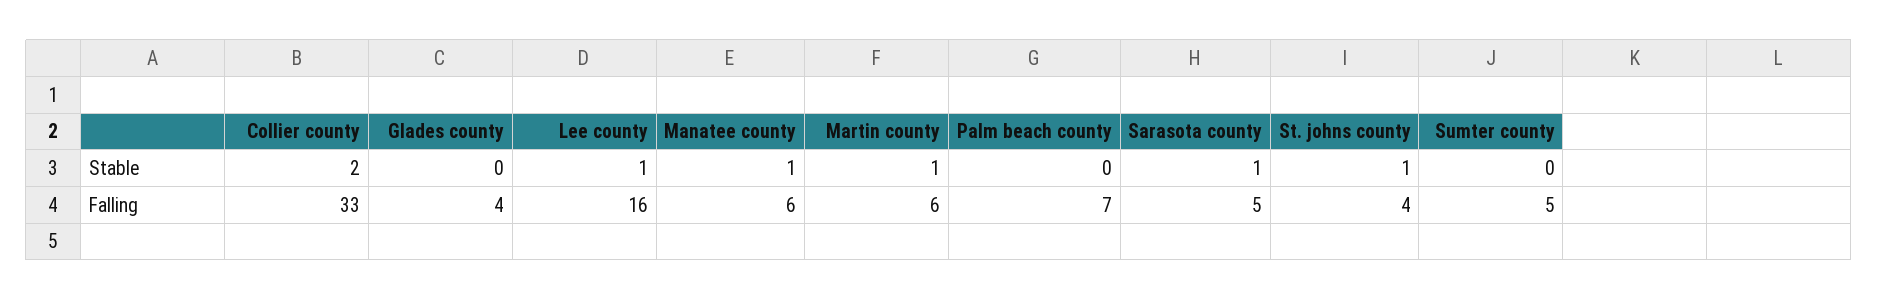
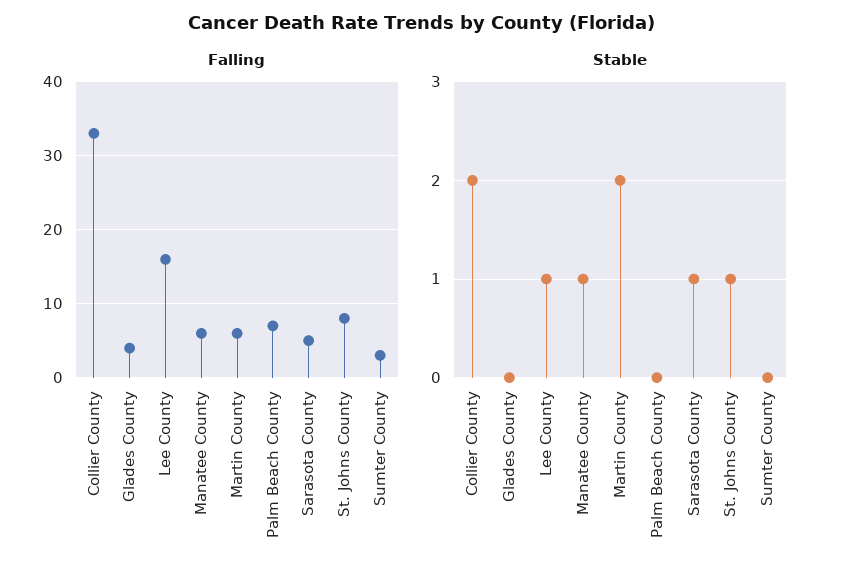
Stable, Martin county: 1 -> 2
Falling, St. johns county: 4 -> 8
Falling, Sumter county: 5 -> 3

